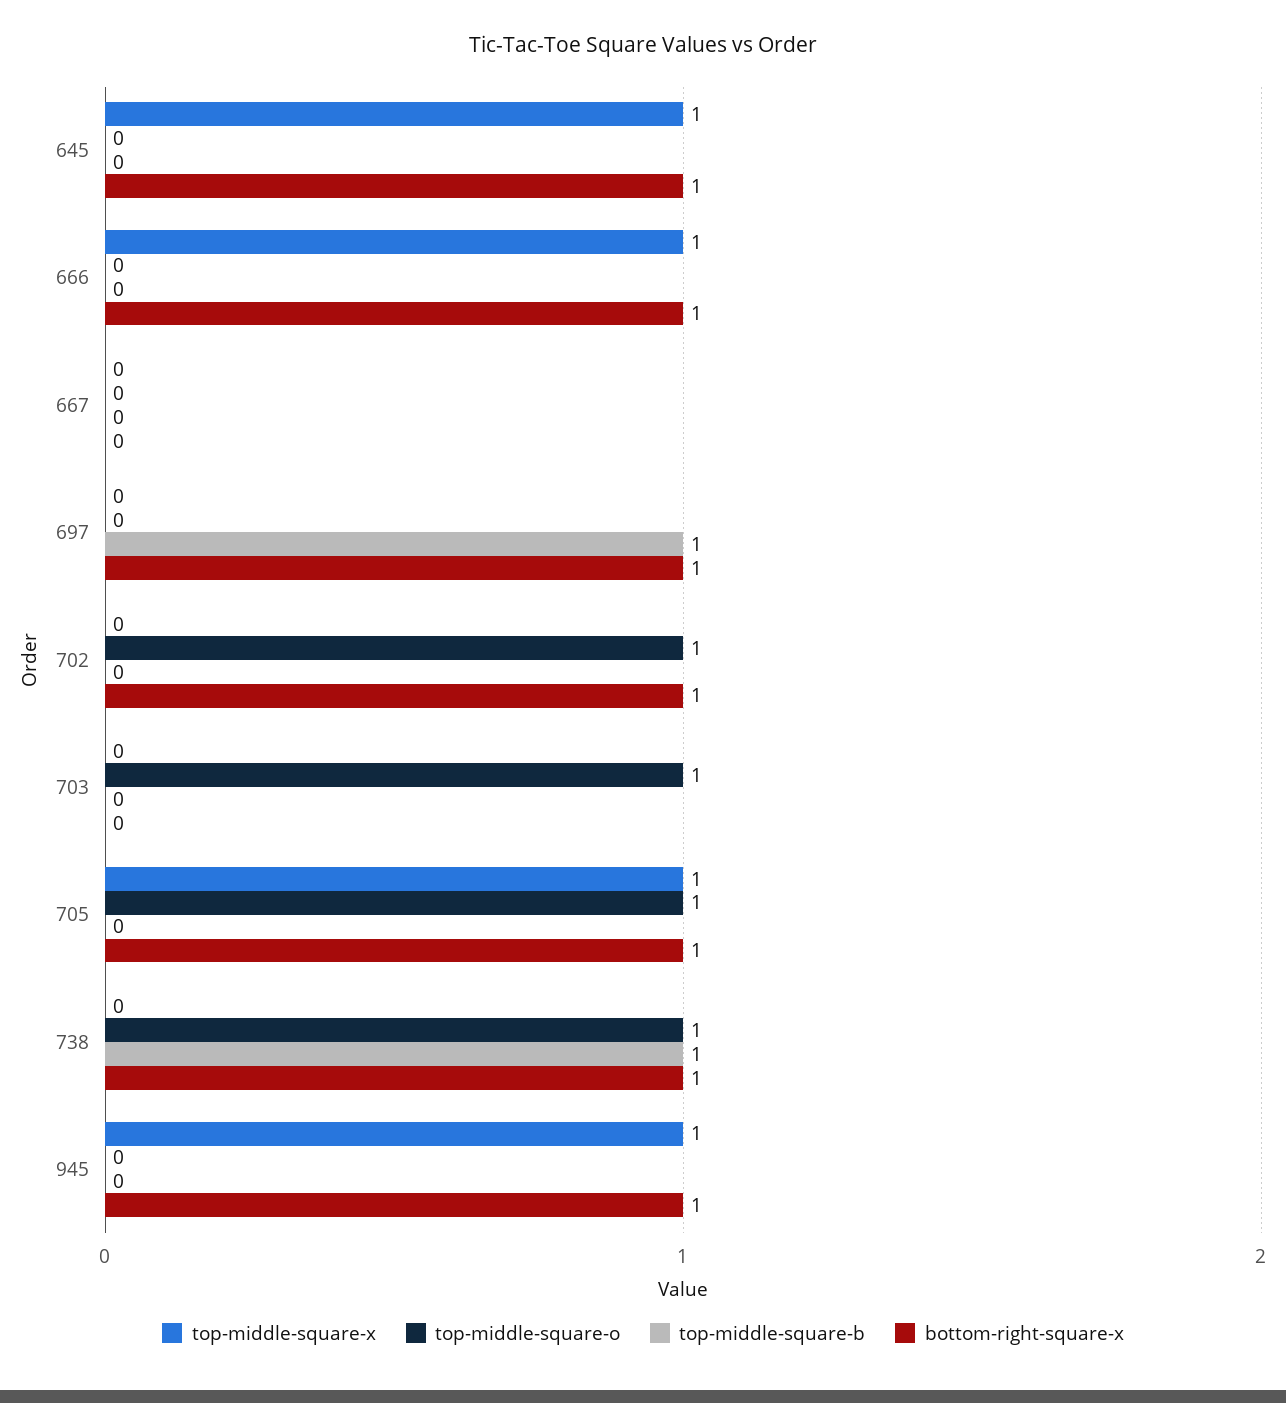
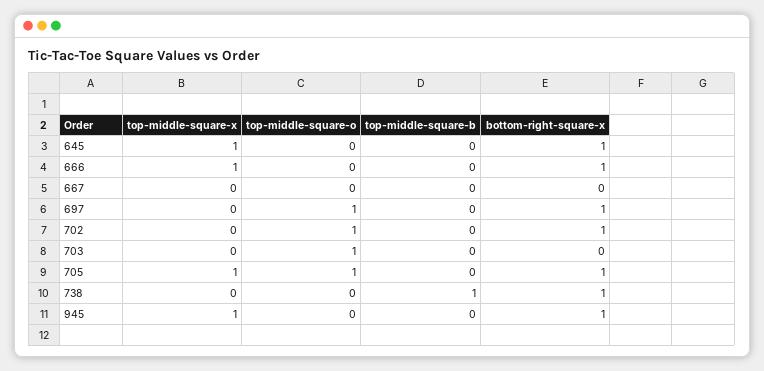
top-middle-square-o, 697: 0 -> 1
top-middle-square-b, 697: 1 -> 0
top-middle-square-o, 738: 1 -> 0

